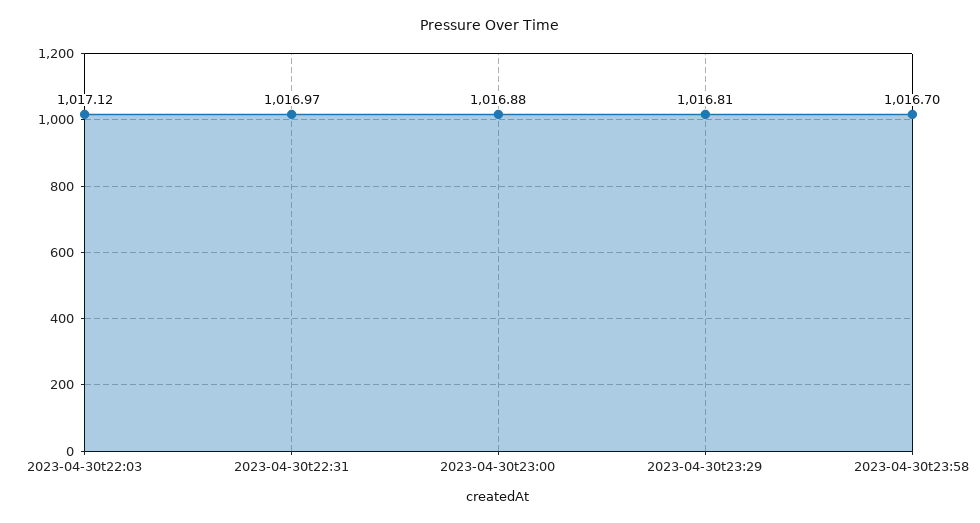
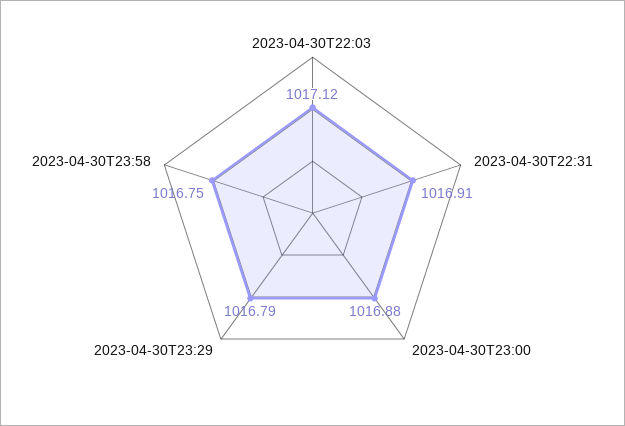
2023-04-30t22:31: 1016.97 -> 1016.91
2023-04-30t23:29: 1016.81 -> 1016.79
2023-04-30t23:58: 1016.7 -> 1016.75

